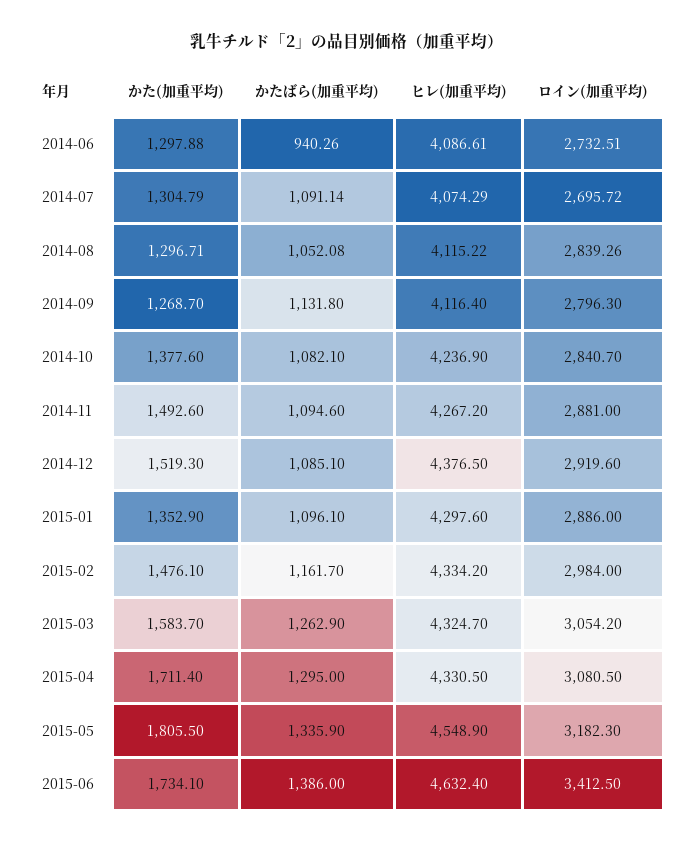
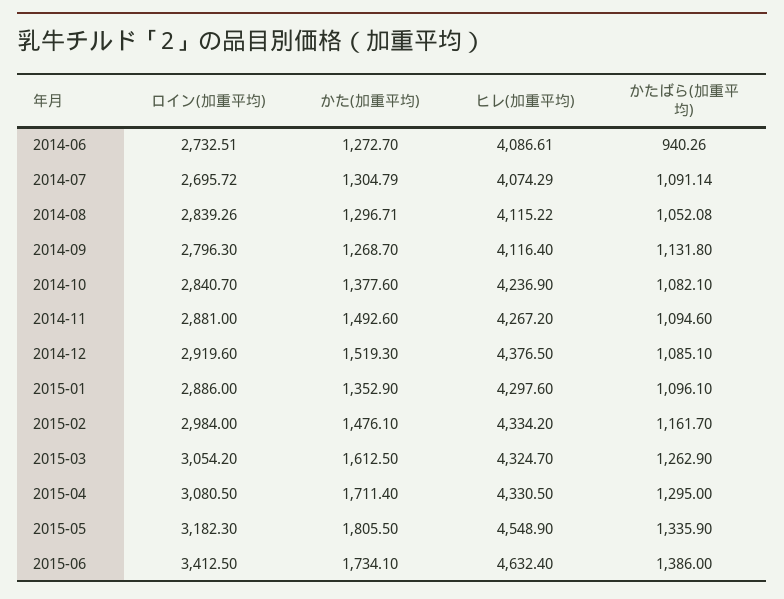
かた(加重平均), 2014-06: 1297.88 -> 1272.7
かた(加重平均), 2015-03: 1583.7 -> 1612.5

